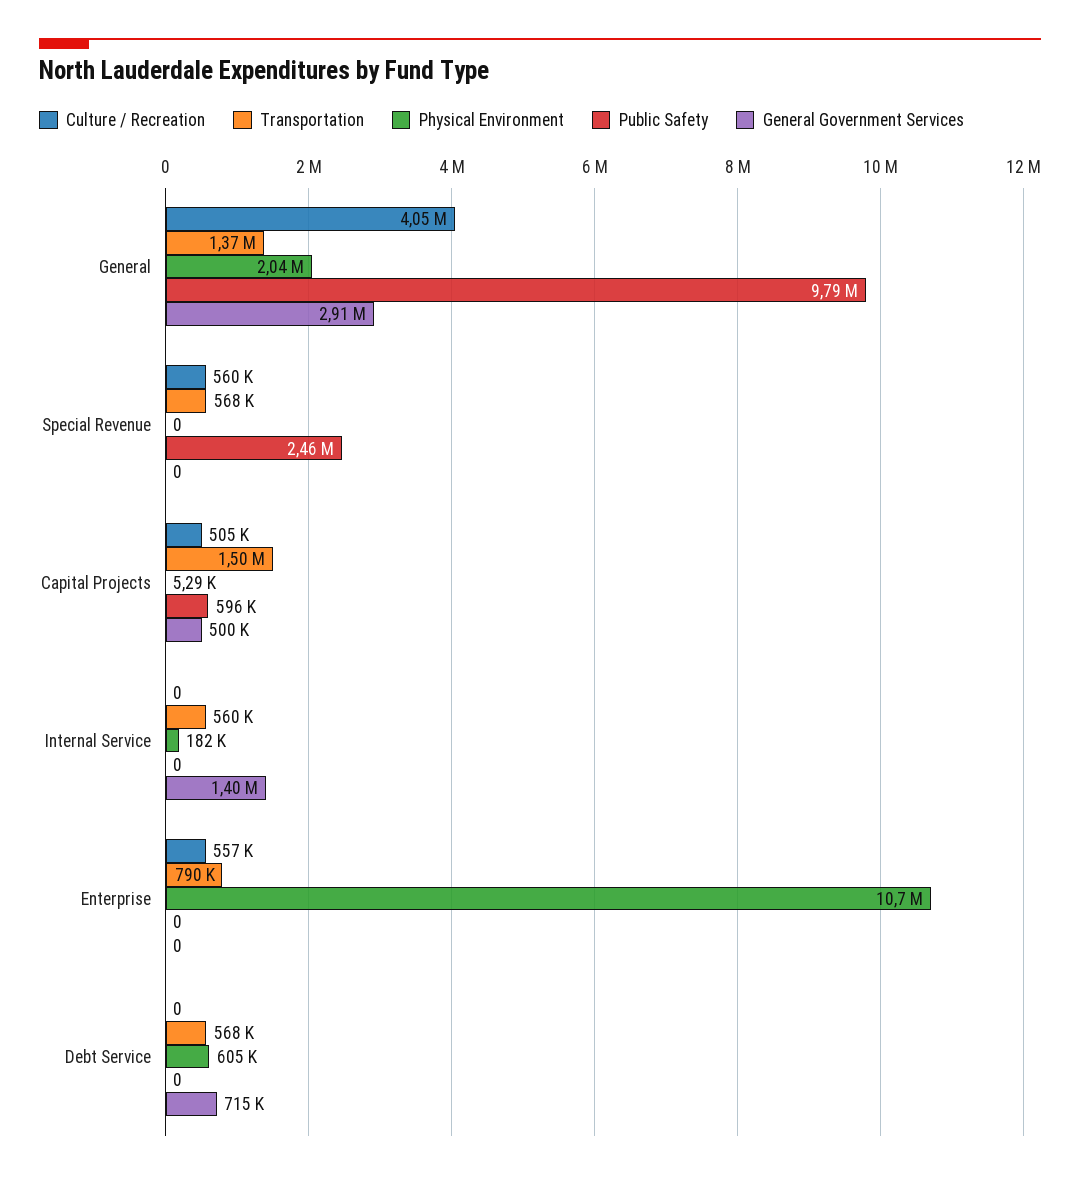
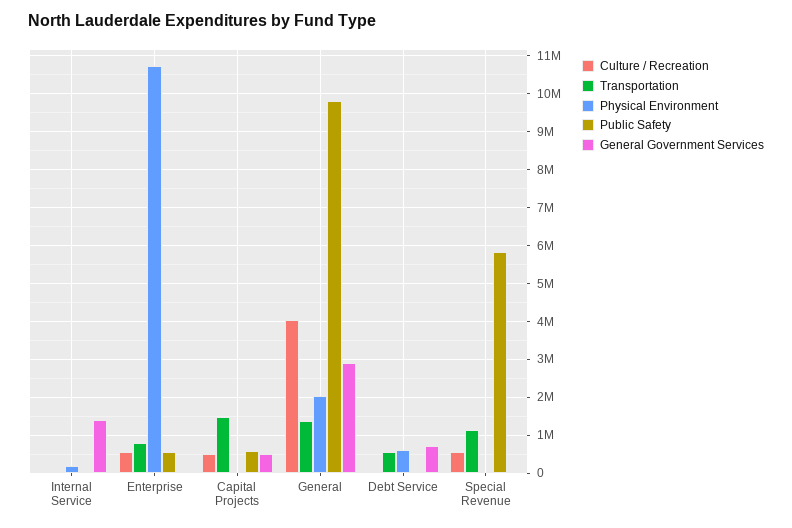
Transportation, Special Revenue: 568000 -> 1200000
Public Safety, Special Revenue: 2460000 -> 5800000
Transportation, Internal Service: 560000 -> 0
Public Safety, Enterprise: 0 -> 600000

